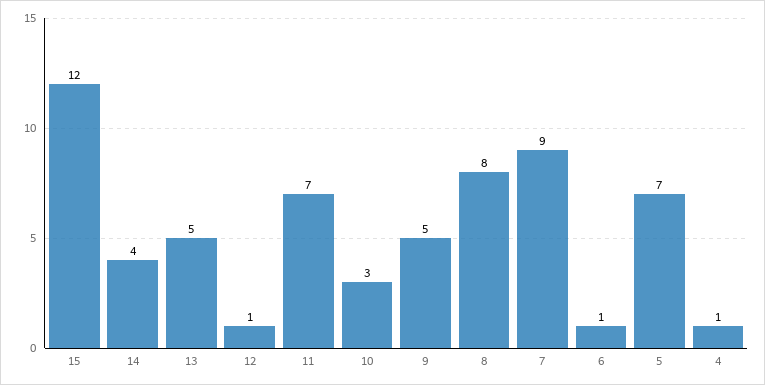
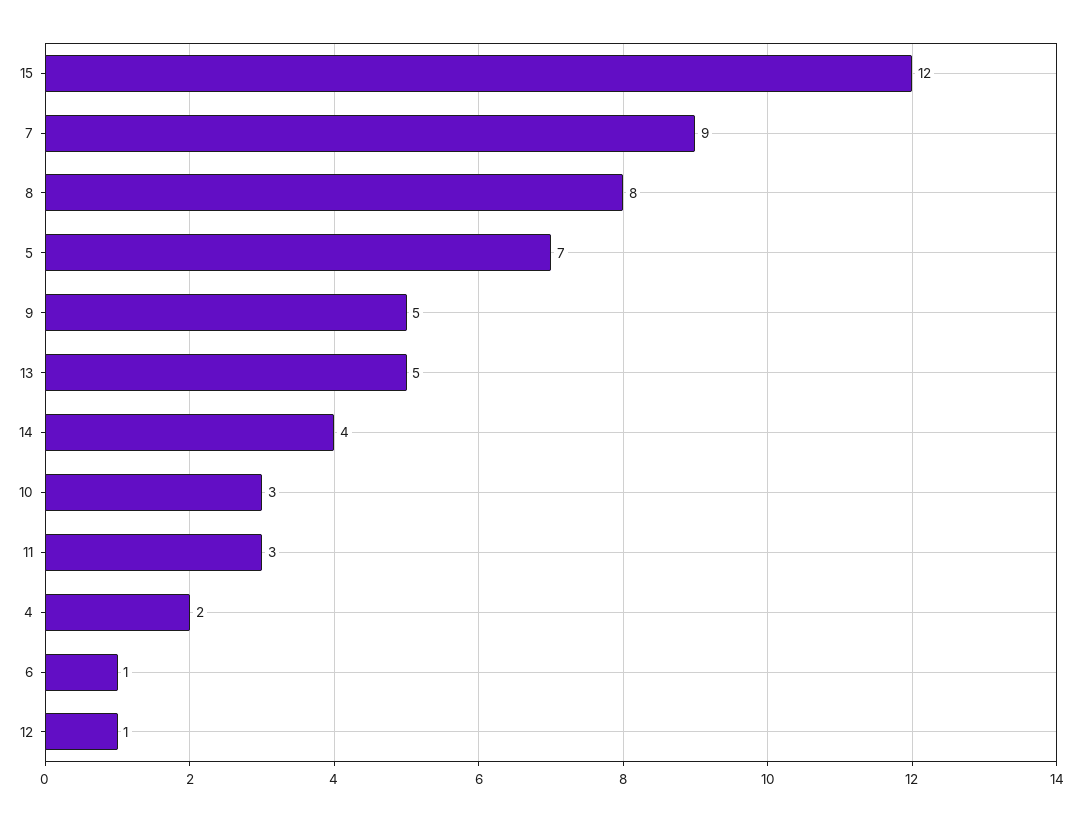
11: 7 -> 3
4: 1 -> 2

